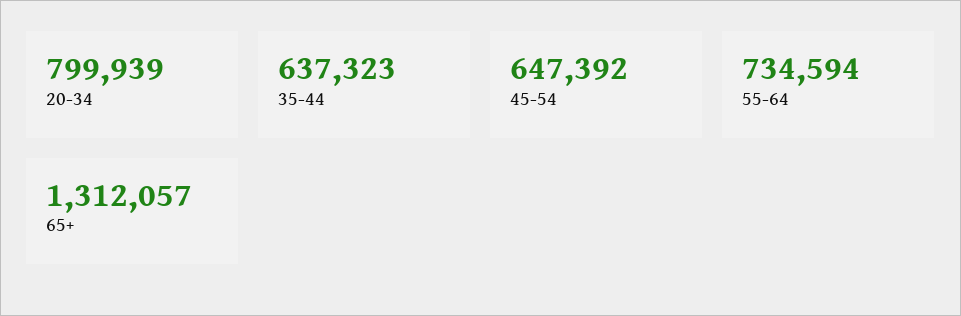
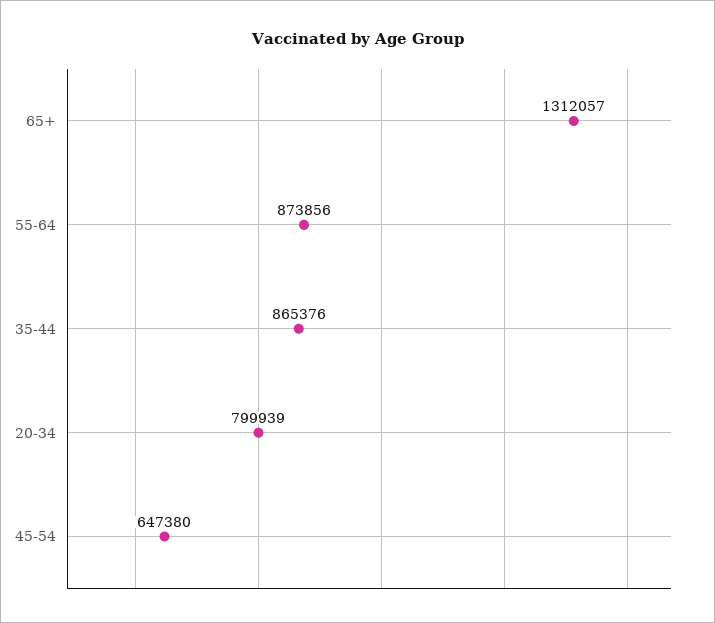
35-44: 637323 -> 865376
45-54: 647392 -> 647380
55-64: 734594 -> 873856

